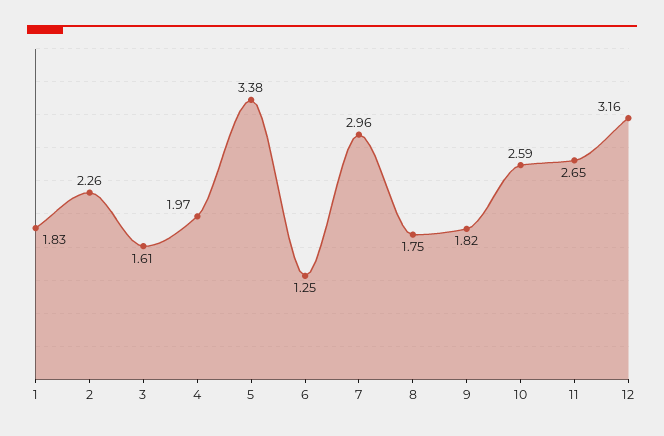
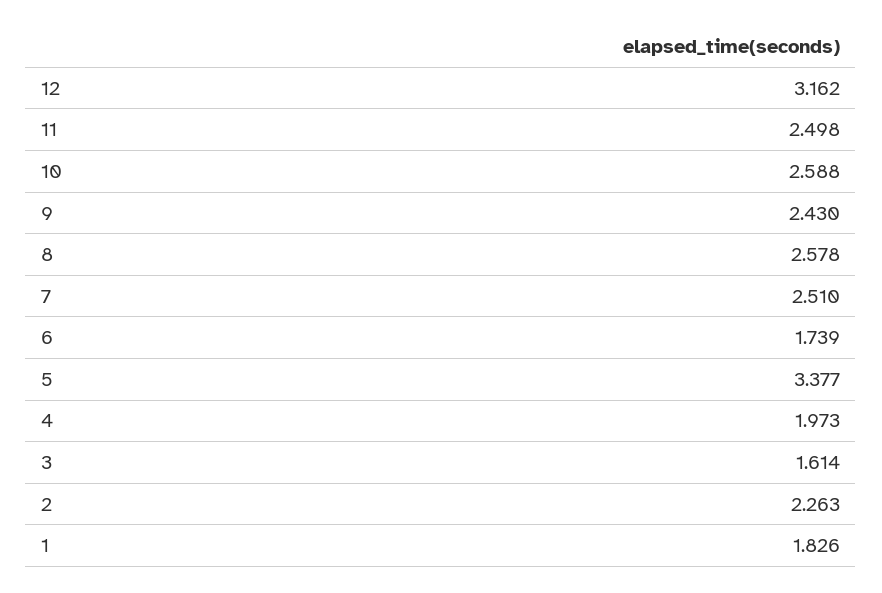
6: 1.25 -> 1.739
7: 2.96 -> 2.51
8: 1.75 -> 2.578
9: 1.82 -> 2.43
11: 2.65 -> 2.498

